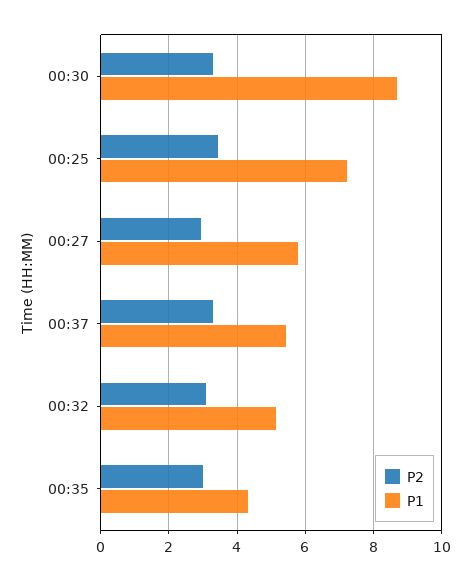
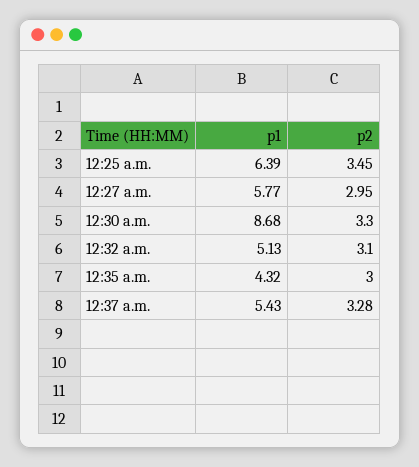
P1, 00:25: 7.2 -> 6.39

